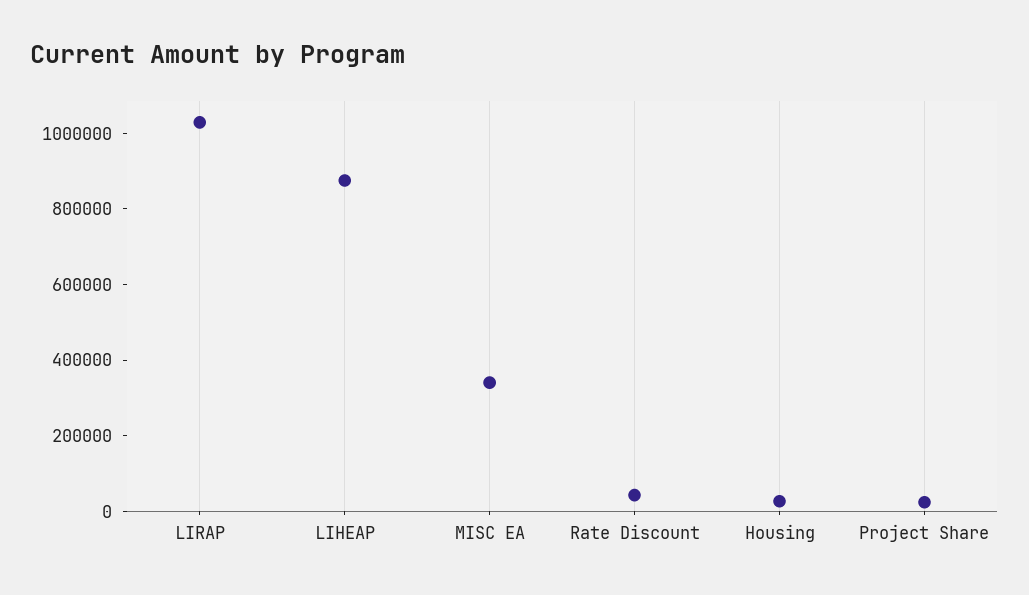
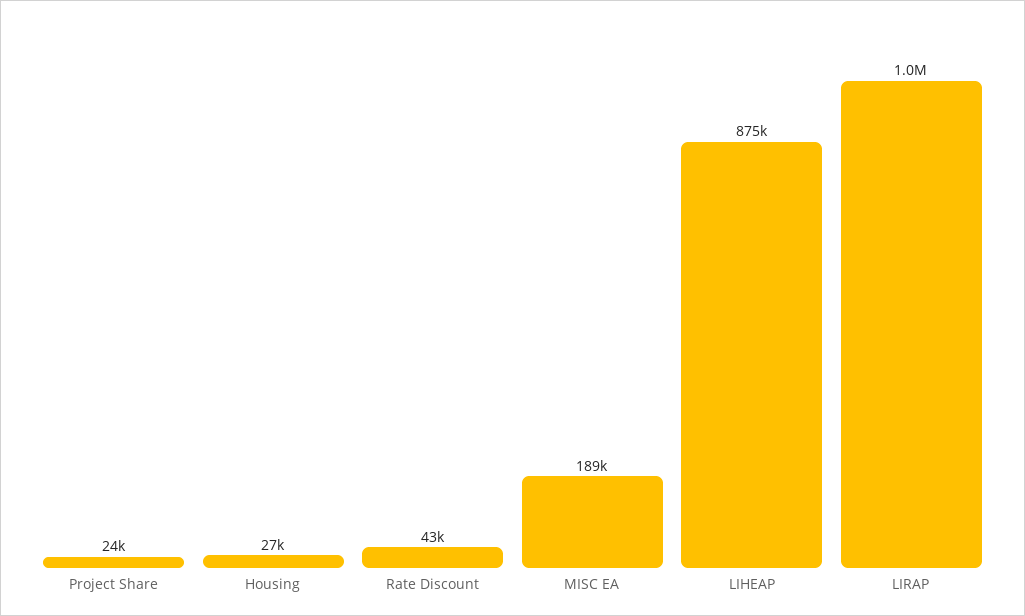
MISC EA: 350000 -> 189000

